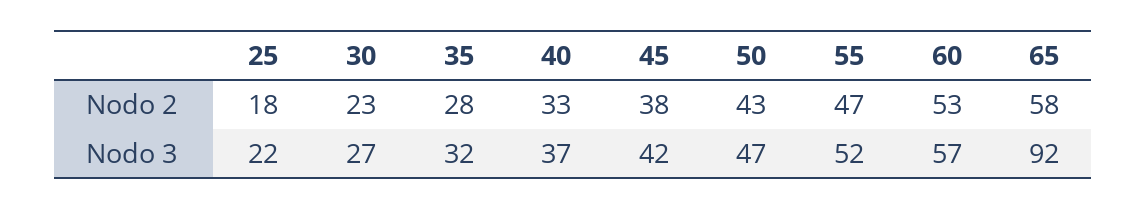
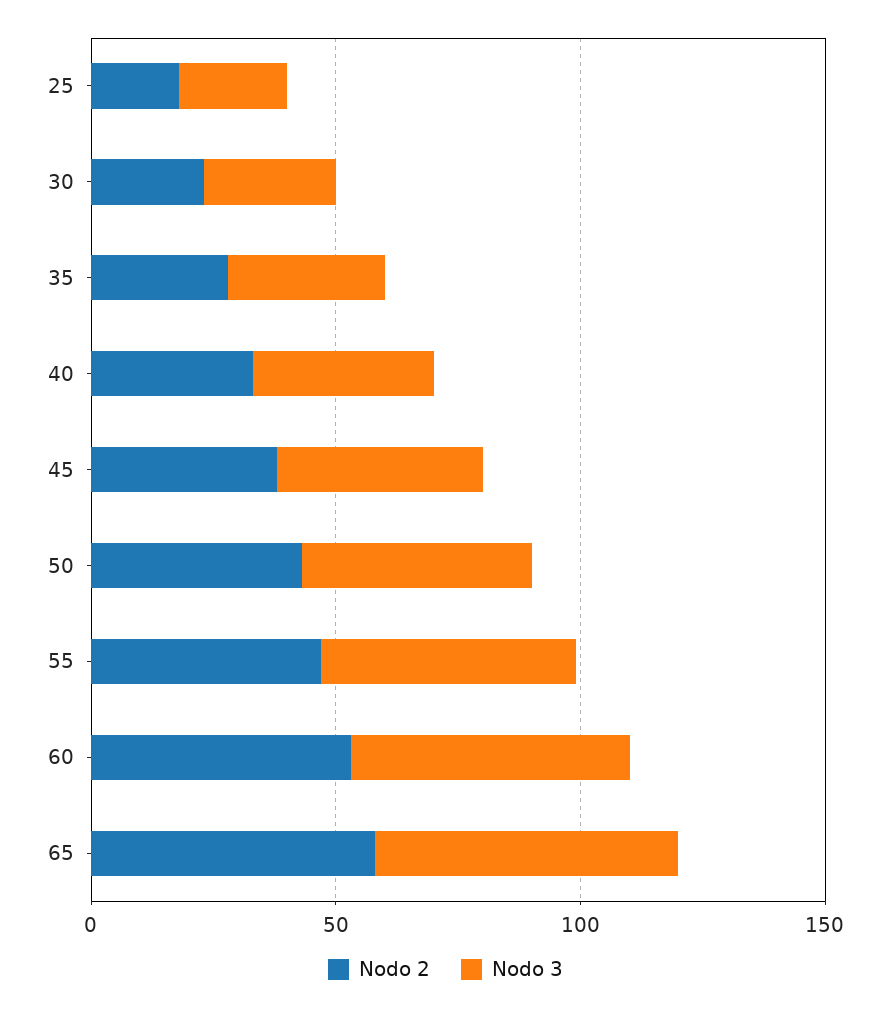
Nodo 3, 65: 92 -> 60

